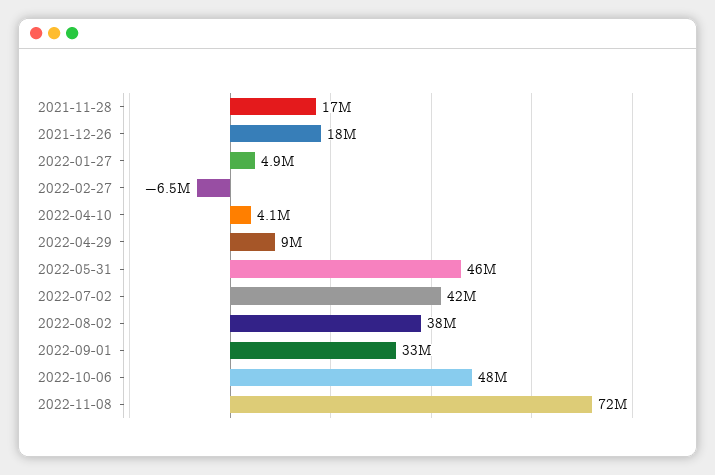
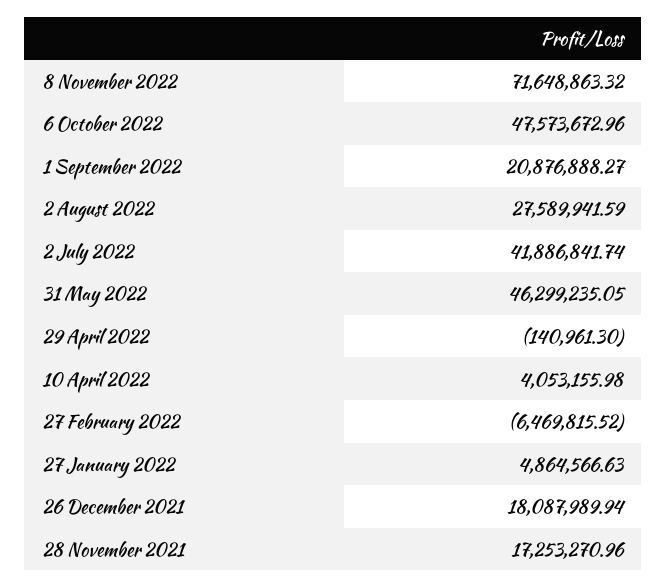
2022-04-29: 9000000 -> -140961.3
2022-08-02: 38000000 -> 27589941.59
2022-09-01: 33000000 -> 20876888.27

